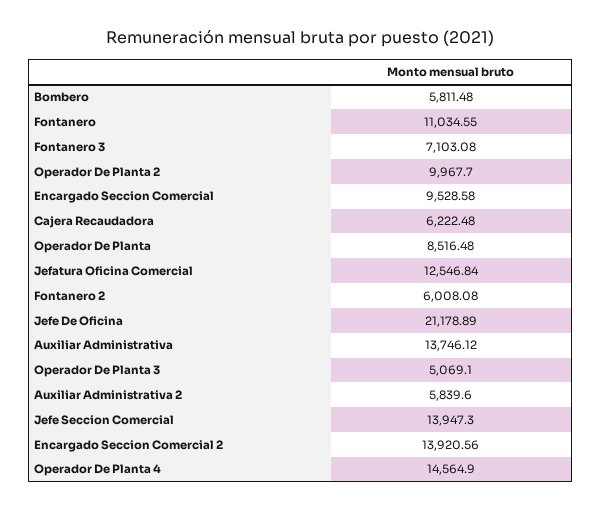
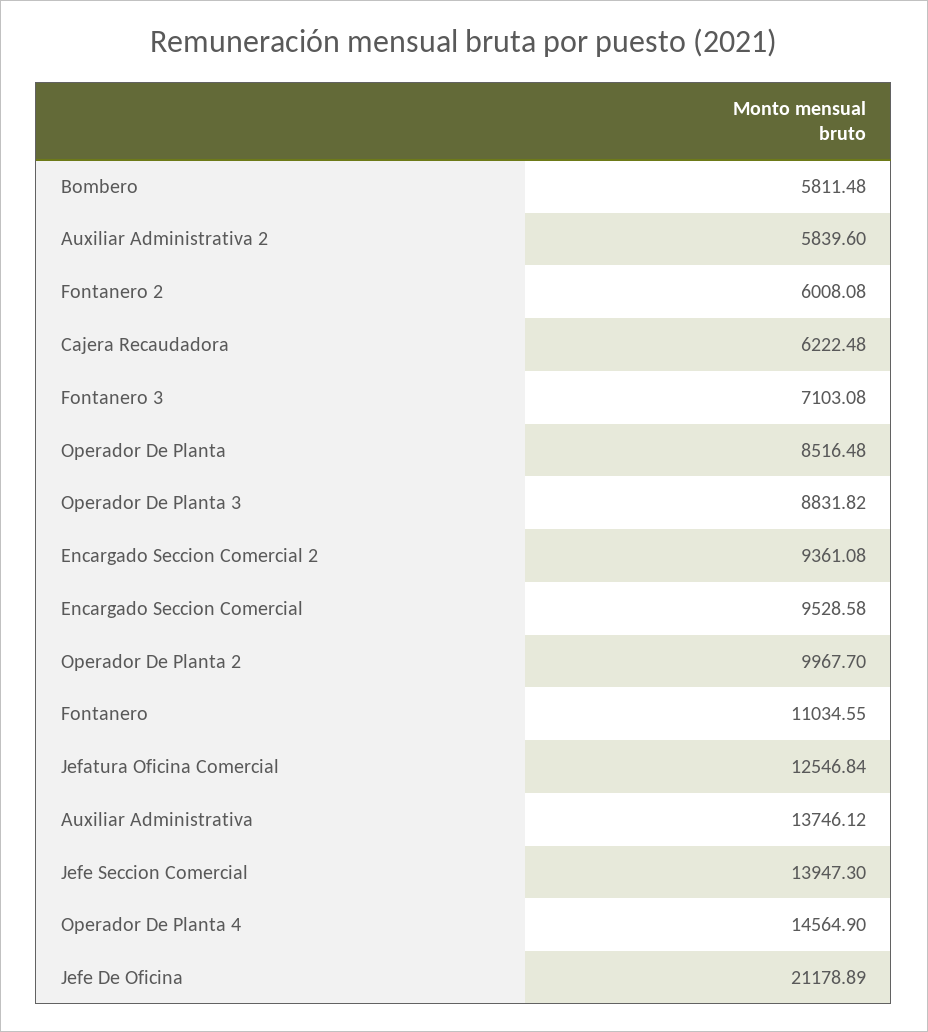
Operador De Planta 3: 5069.1 -> 8831.82
Encargado Seccion Comercial 2: 13920.56 -> 9361.08

